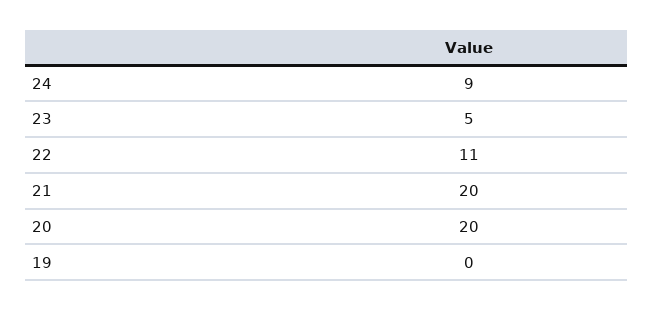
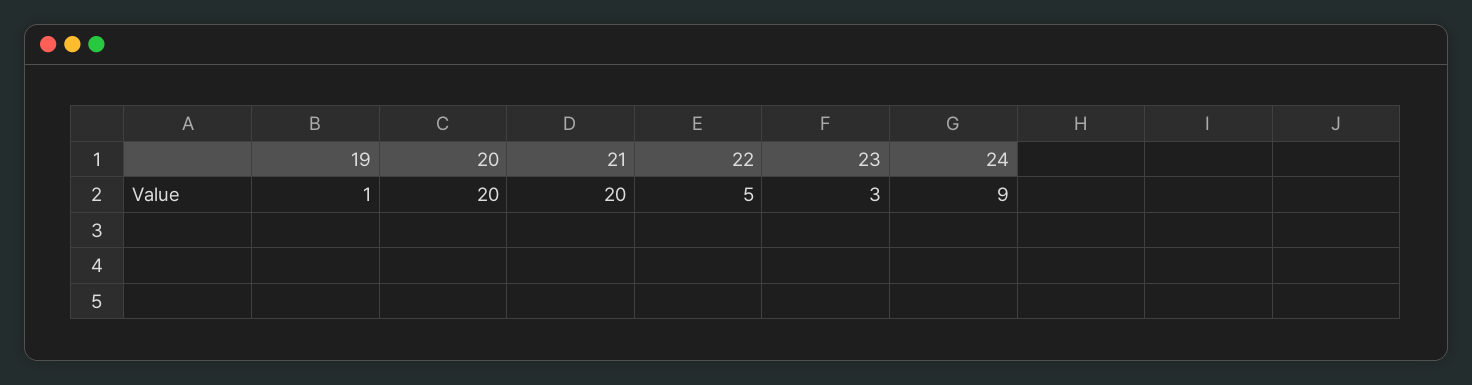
23: 5 -> 3
22: 11 -> 5
19: 0 -> 1

